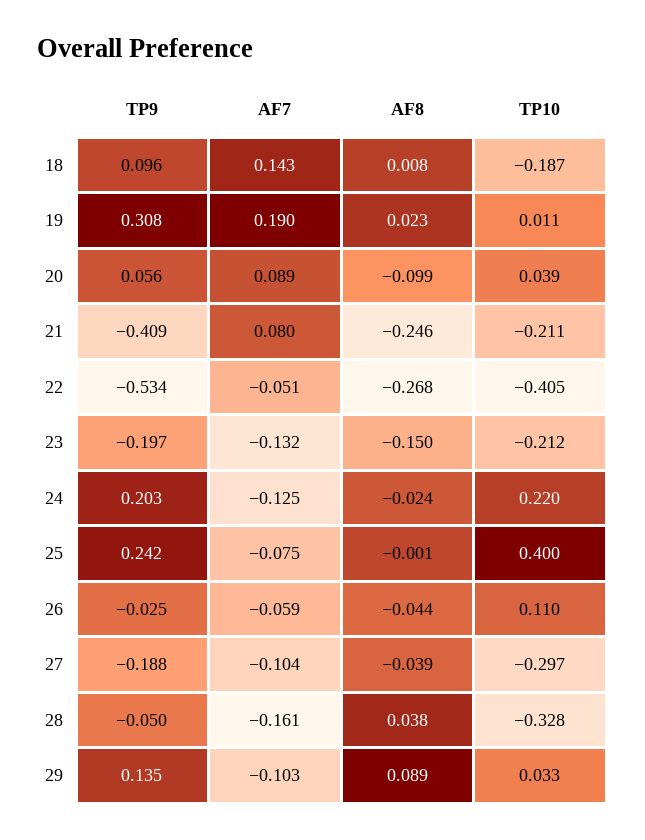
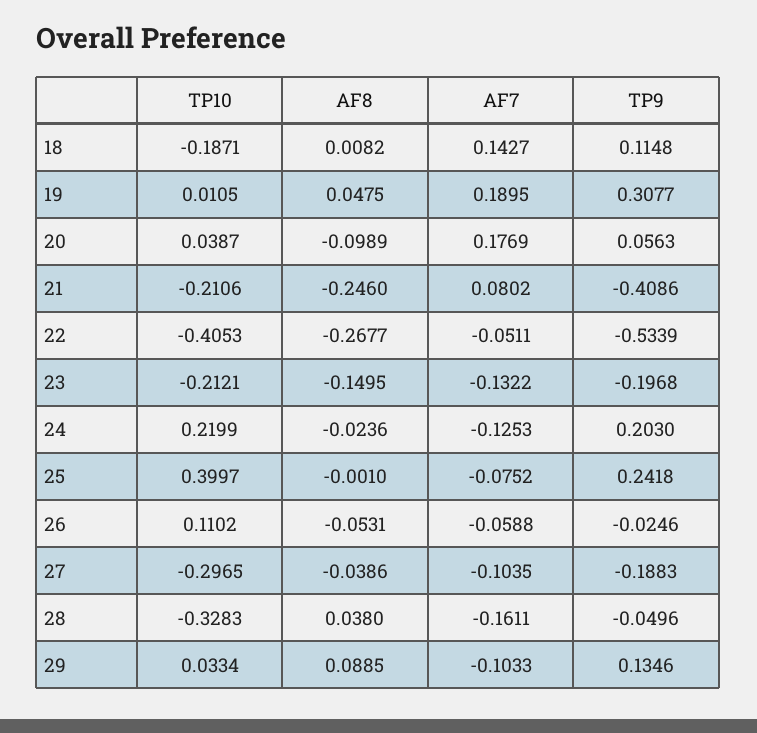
TP9, 18: 0.096 -> 0.1148
AF8, 19: 0.023 -> 0.0475
AF7, 20: 0.089 -> 0.1769
AF8, 26: -0.044 -> -0.0531

